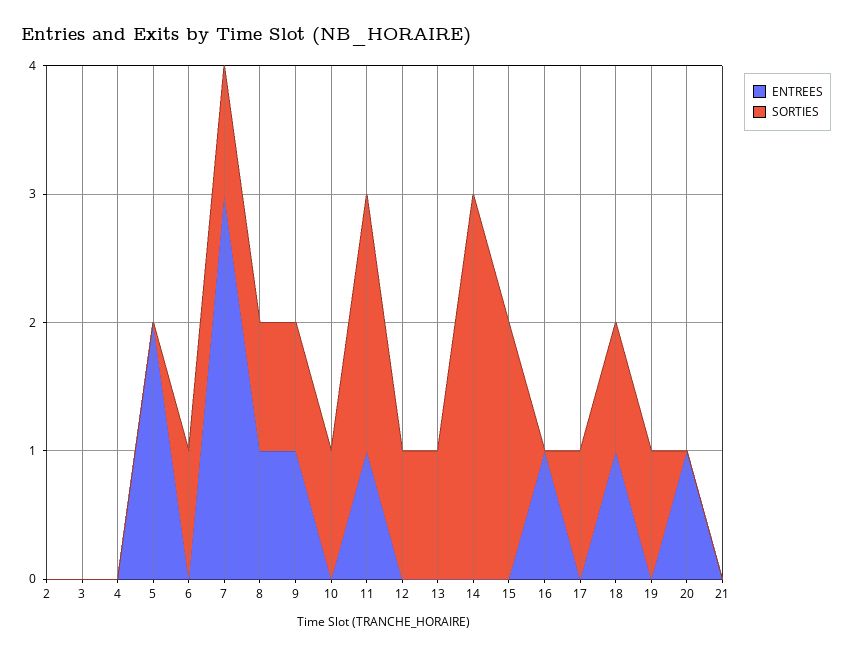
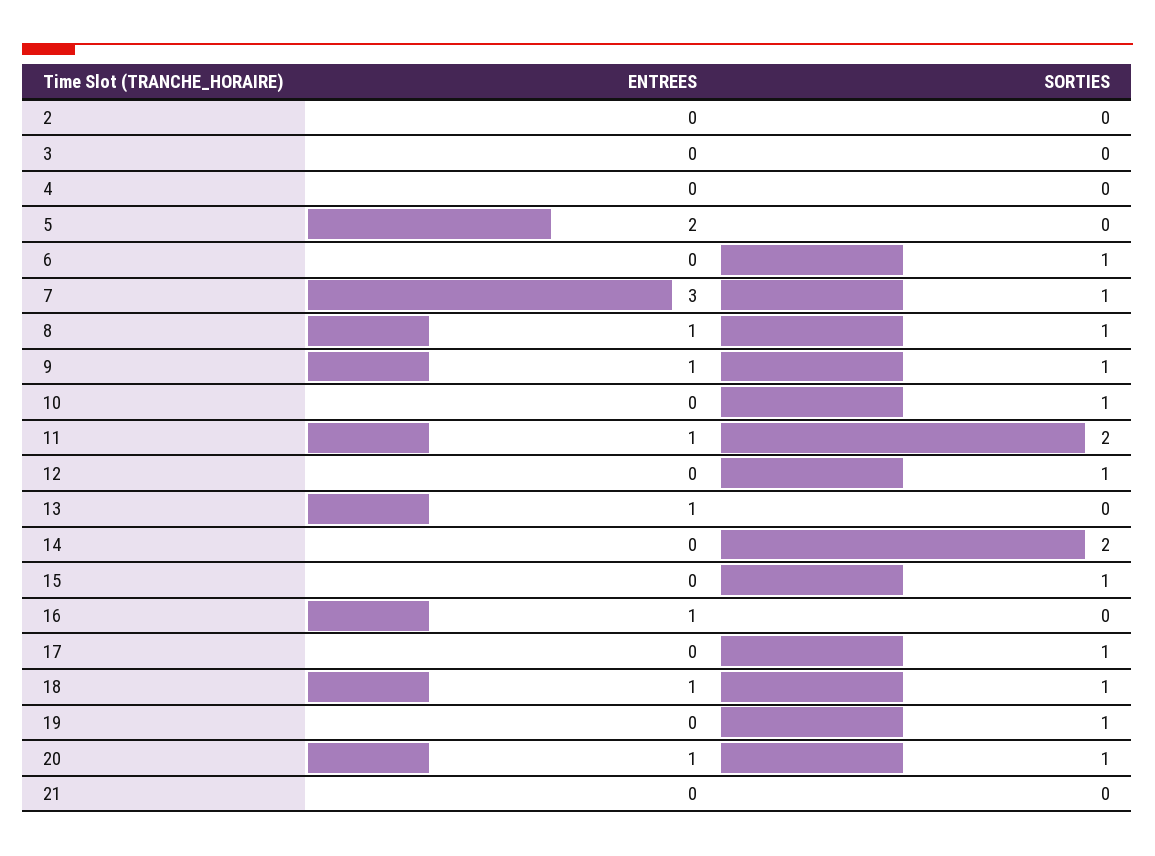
ENTREES, 13: 0 -> 1
SORTIES, 13: 1 -> 0
SORTIES, 14: 3 -> 2
SORTIES, 15: 2 -> 1
SORTIES, 20: 0 -> 1

